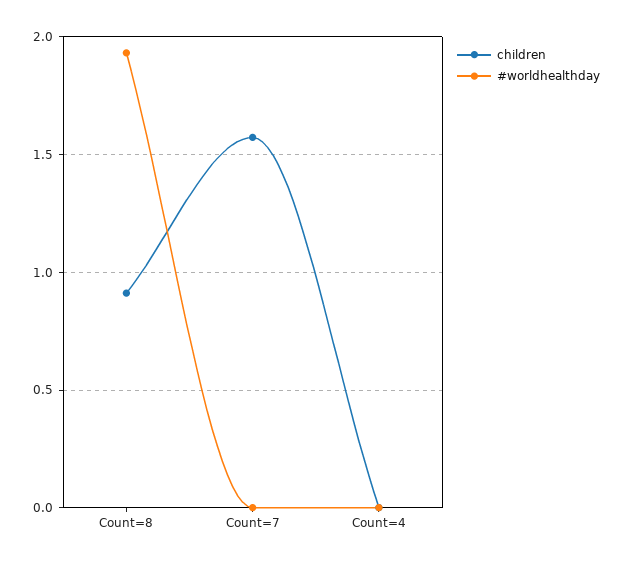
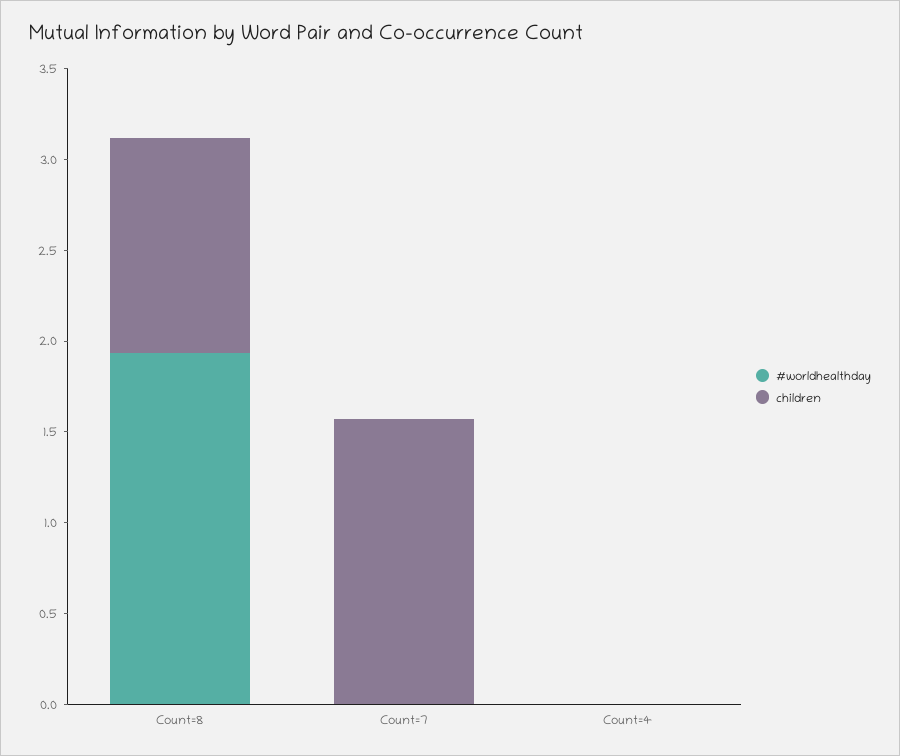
children, Count=8: 0.9 -> 1.2

